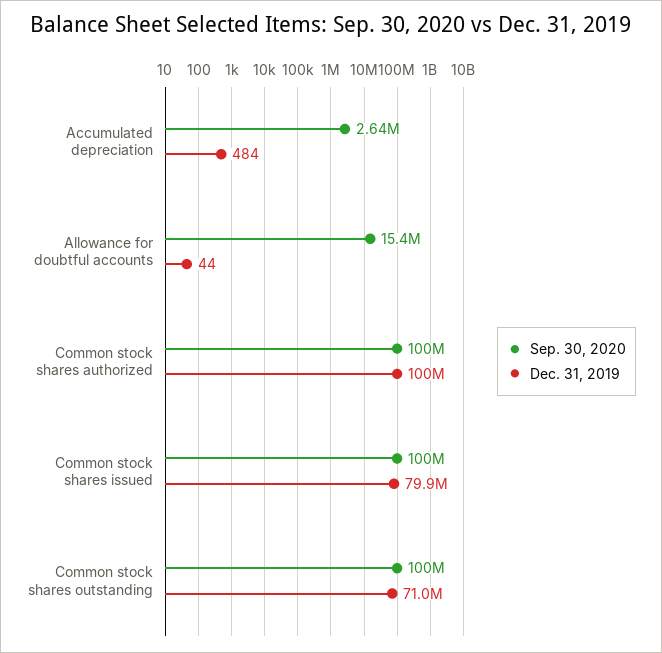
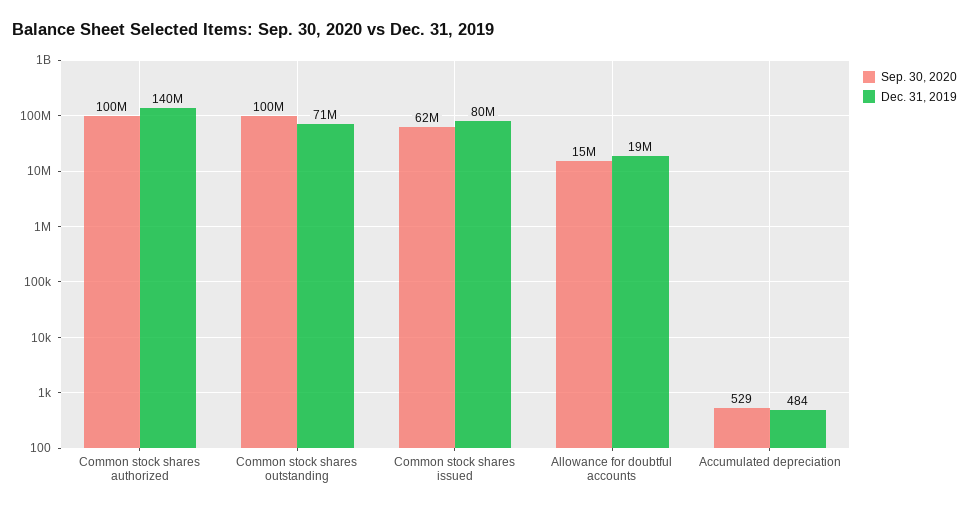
Sep. 30, 2020, Accumulated depreciation: 2640000 -> 529
Dec. 31, 2019, Allowance for doubtful accounts: 44 -> 19000000
Dec. 31, 2019, Common stock shares authorized: 100000000 -> 140000000
Sep. 30, 2020, Common stock shares issued: 100000000 -> 62000000

